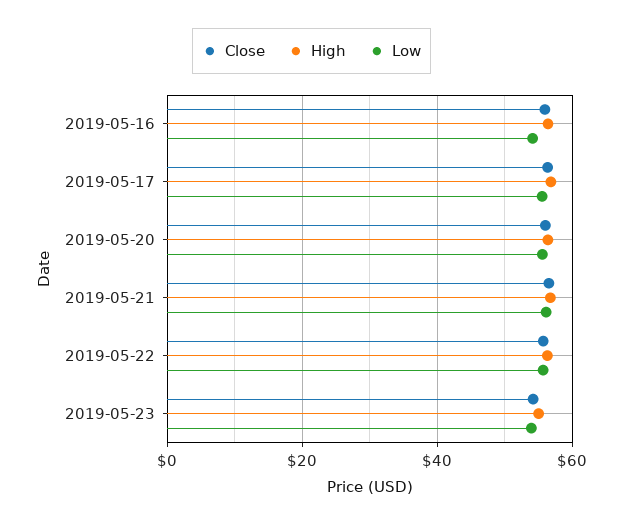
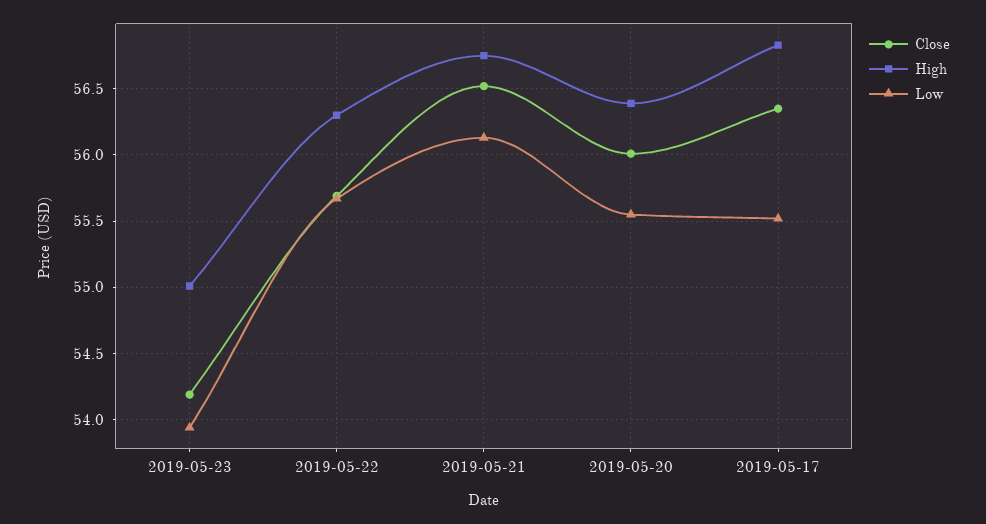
Close, 2019-05-16: 56 -> none
High, 2019-05-16: 56 -> none
Low, 2019-05-16: 54 -> none

